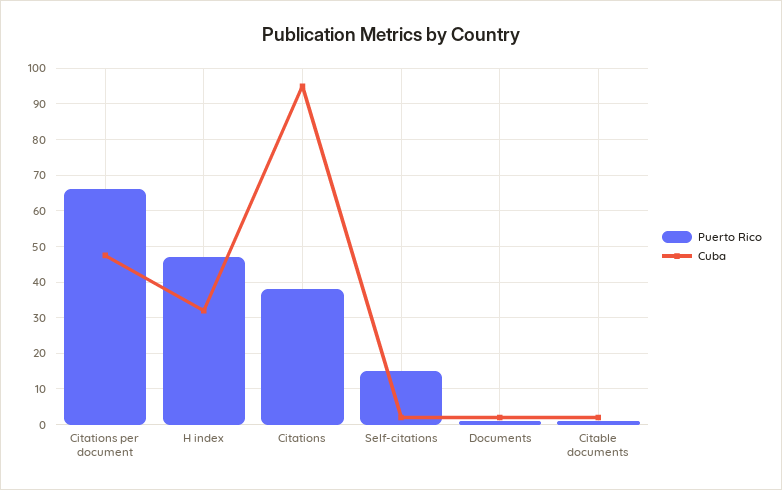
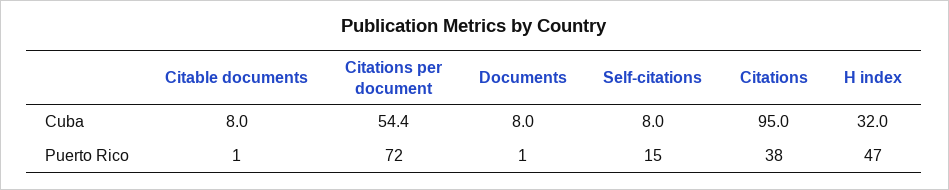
Puerto Rico, Citations per document: 66 -> 72
Cuba, Citations per document: 48 -> 54.4
Cuba, Self-citations: 2 -> 8
Cuba, Documents: 2 -> 8
Cuba, Citable documents: 2 -> 8

